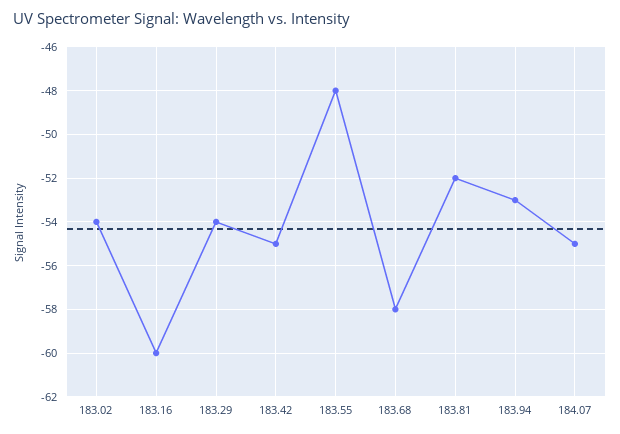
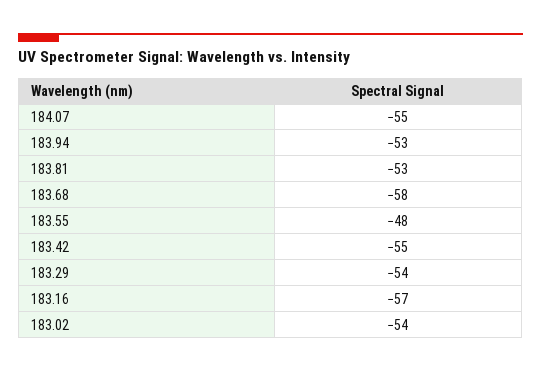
183.16: -60 -> -57
183.81: -52 -> -53

